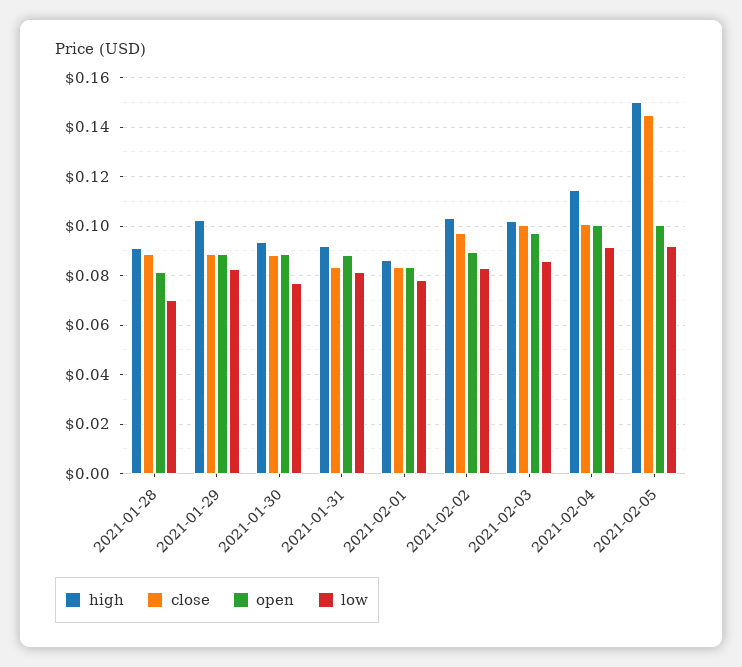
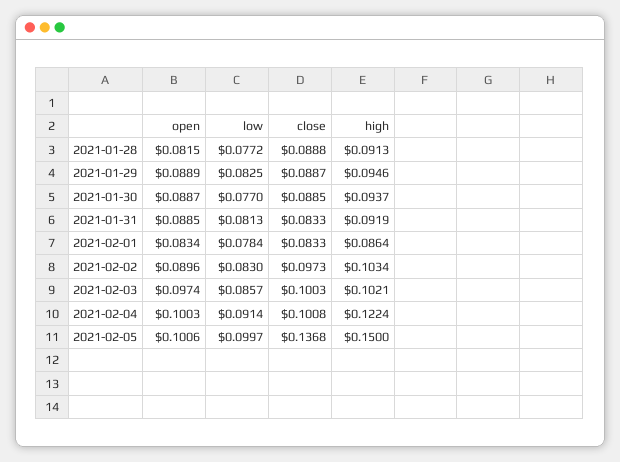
low, 2021-01-28: 0.07 -> 0.0772
high, 2021-01-29: 0.1025 -> 0.0946
high, 2021-02-04: 0.115 -> 0.1224
close, 2021-02-05: 0.145 -> 0.1368
low, 2021-02-05: 0.0925 -> 0.0997

